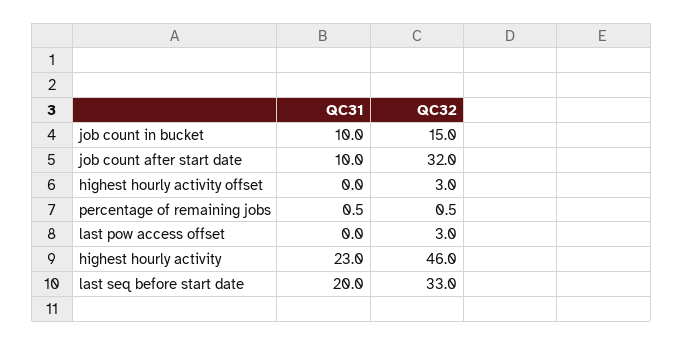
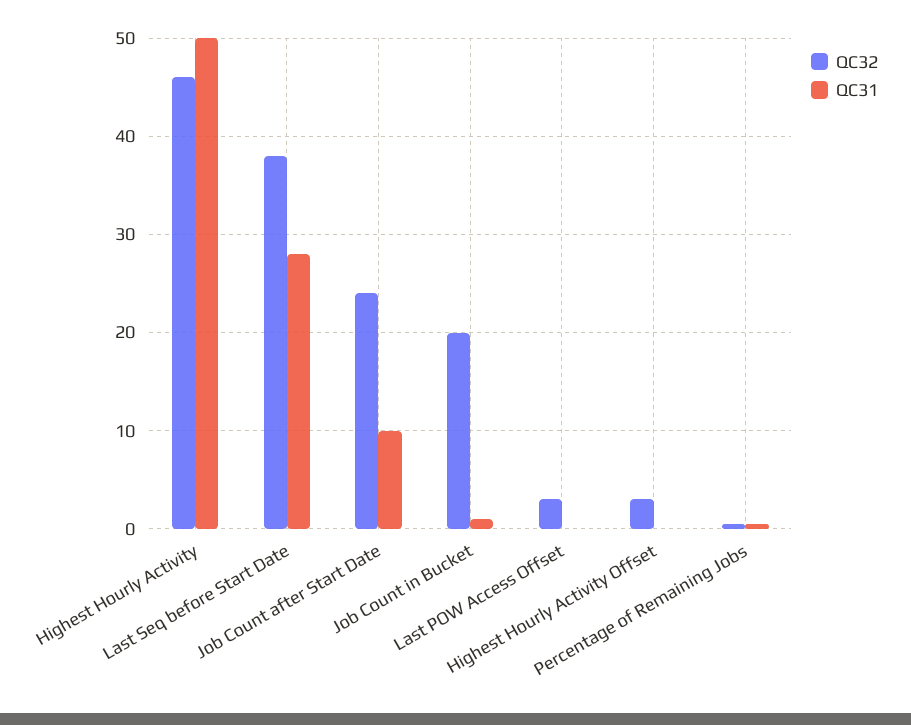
QC31, job count in bucket: 10 -> 1
QC32, job count in bucket: 15 -> 20
QC32, job count after start date: 32 -> 24
QC31, highest hourly activity: 23 -> 50
QC31, last seq before start date: 20 -> 28
QC32, last seq before start date: 33 -> 38

